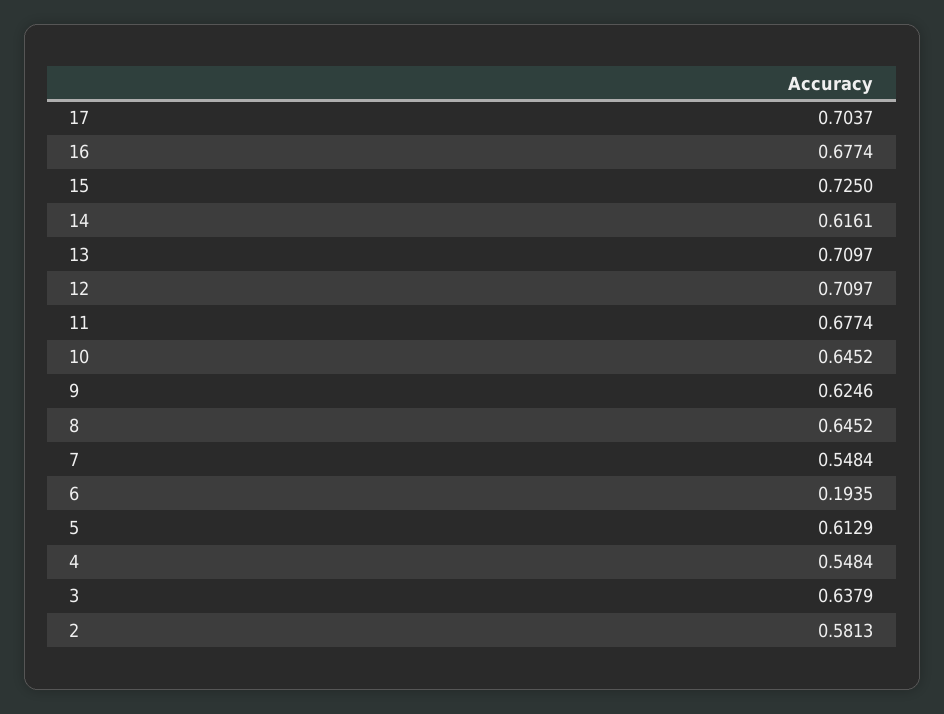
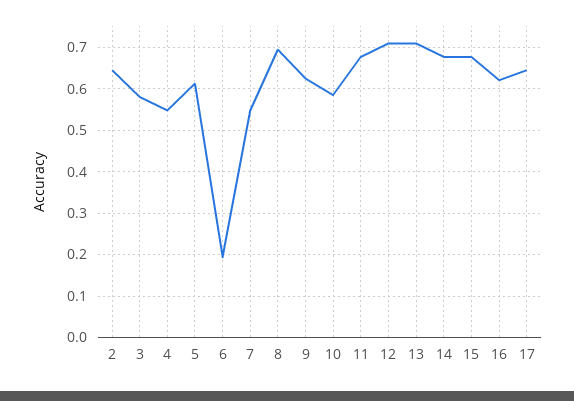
17: 0.7037 -> 0.64
16: 0.6774 -> 0.62
15: 0.725 -> 0.68
14: 0.6161 -> 0.68
10: 0.6452 -> 0.58
8: 0.6452 -> 0.7
3: 0.6379 -> 0.58
2: 0.5813 -> 0.64

